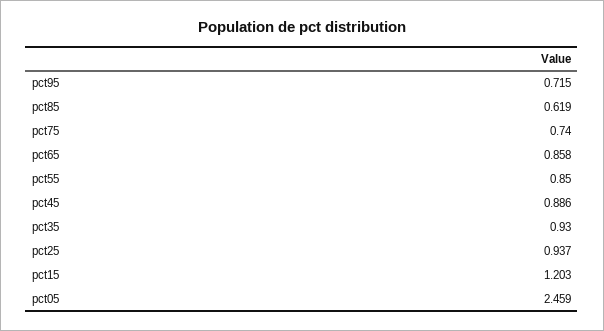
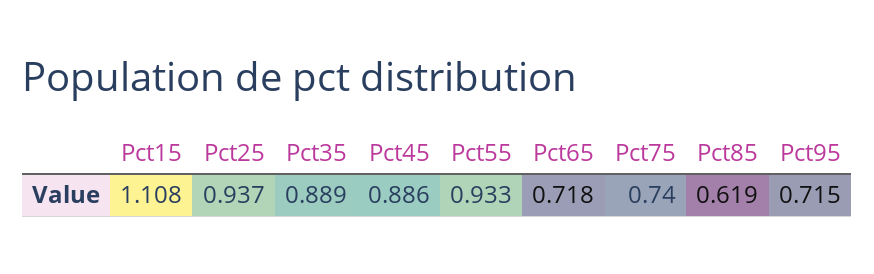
pct65: 0.858 -> 0.718
pct55: 0.85 -> 0.933
pct35: 0.93 -> 0.889
pct15: 1.203 -> 1.108
pct05: 2.459 -> none

